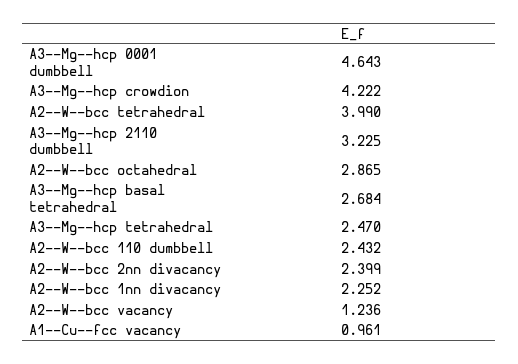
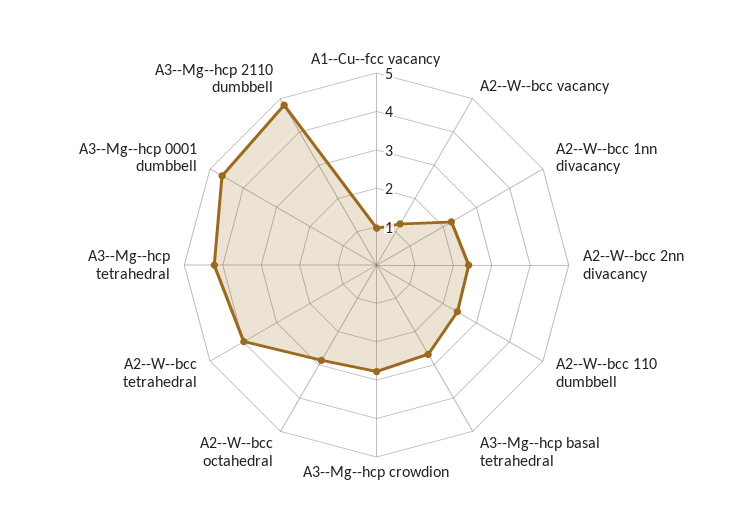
A3--Mg--hcp crowdion: 4.222 -> 2.75
A3--Mg--hcp 2110 dumbbell: 3.225 -> 4.75
A3--Mg--hcp tetrahedral: 2.47 -> 4.25

